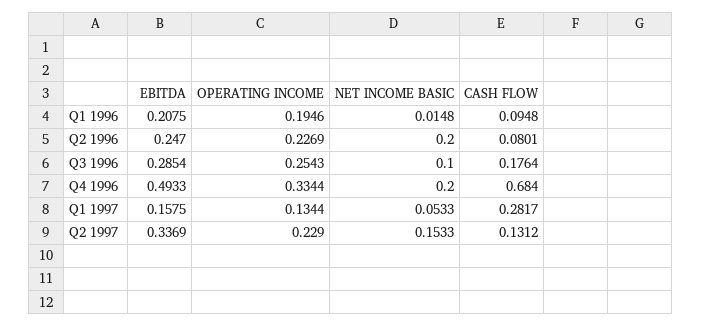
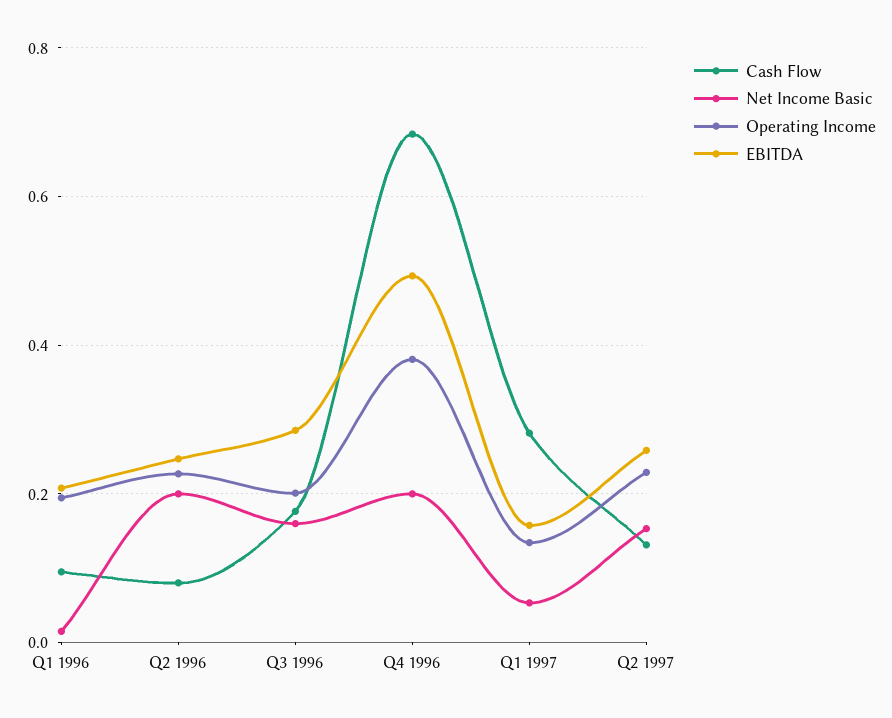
OPERATING INCOME, Q3 1996: 0.2543 -> 0.2
NET INCOME BASIC, Q3 1996: 0.1 -> 0.16
OPERATING INCOME, Q4 1996: 0.3344 -> 0.38
EBITDA, Q2 1997: 0.3369 -> 0.26

